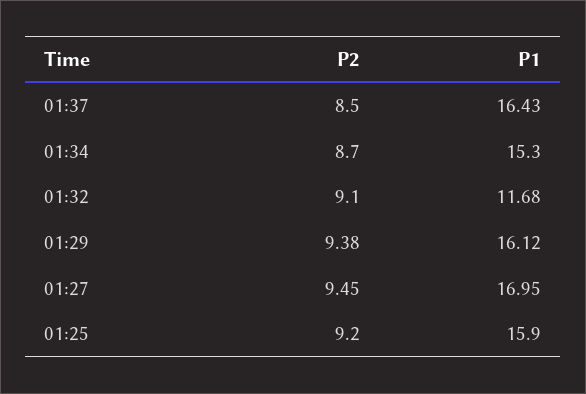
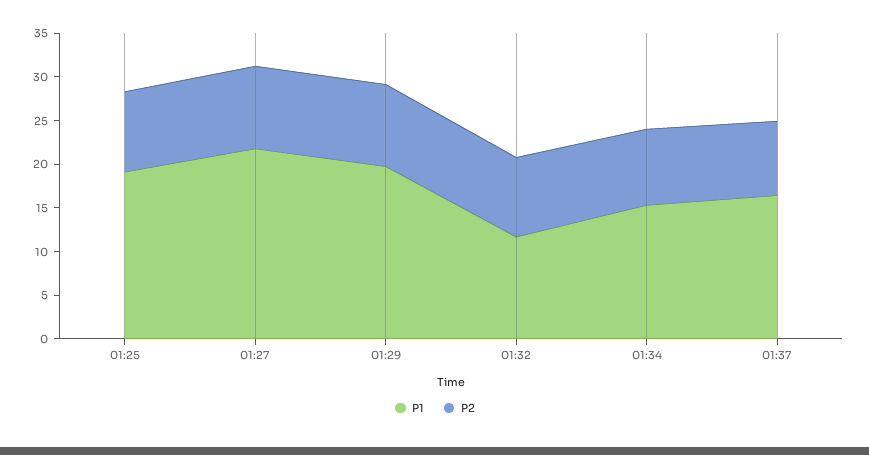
P1, 01:29: 16.12 -> 20
P1, 01:27: 16.95 -> 22
P1, 01:25: 15.9 -> 19

